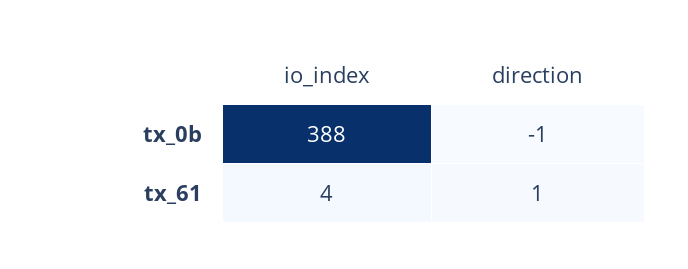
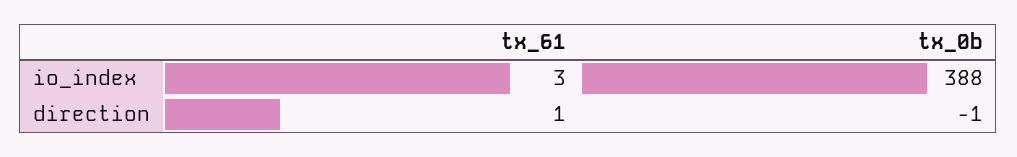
io_index, tx_61: 4 -> 3

